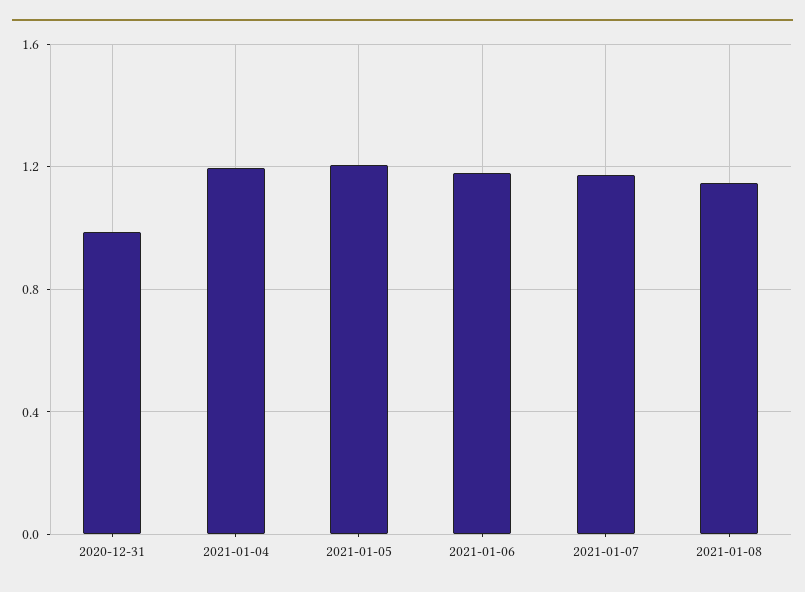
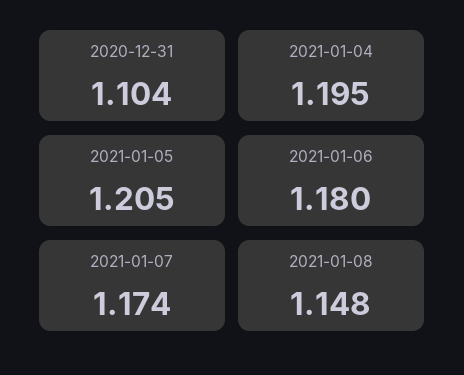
2020-12-31: 1 -> 1.104

